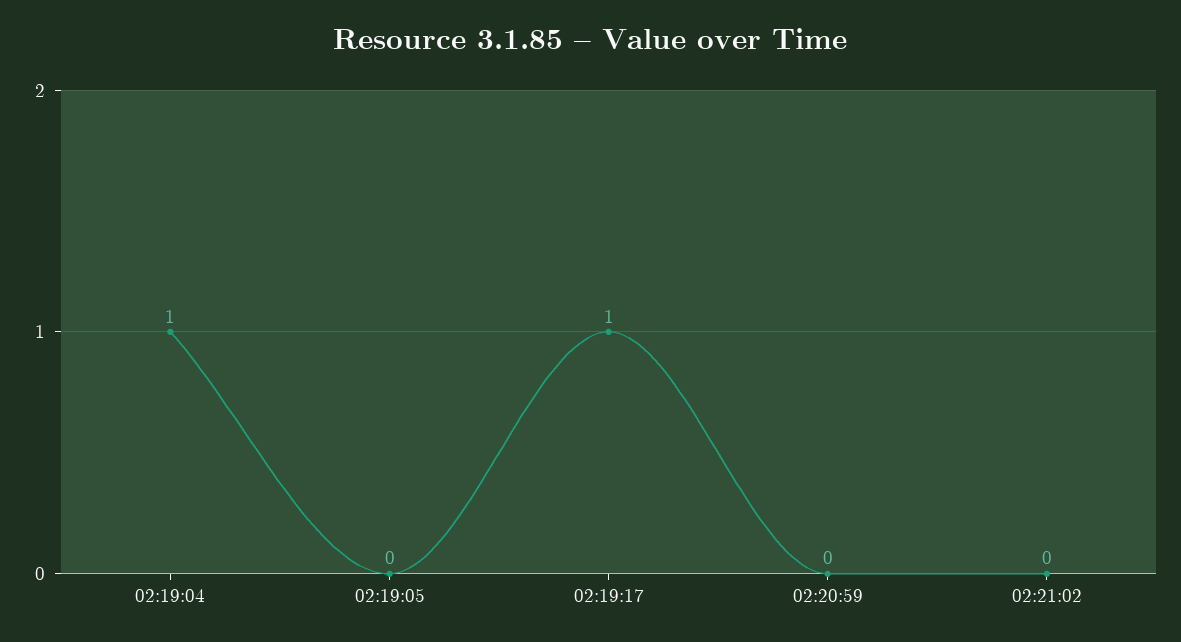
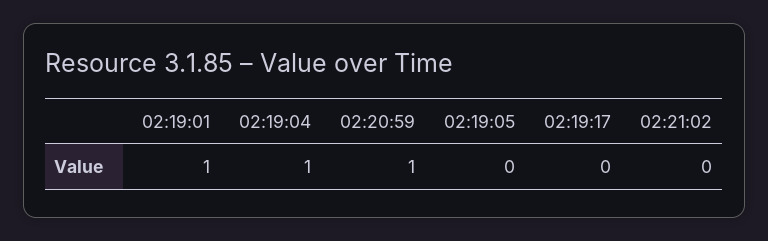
02:19:17: 1 -> 0
02:20:59: 0 -> 1
02:19:01: none -> 1

